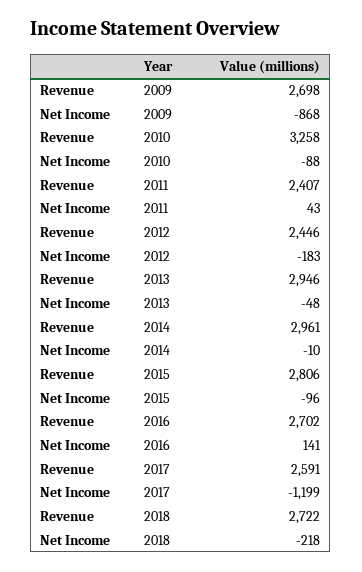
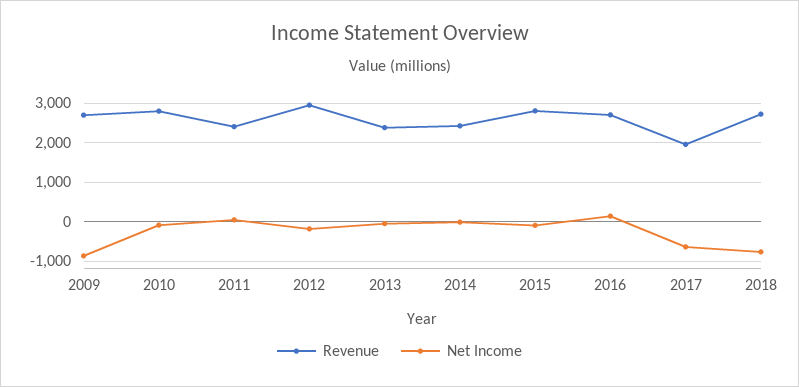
Revenue, 2010: 3258 -> 2800
Revenue, 2012: 2446 -> 3000
Revenue, 2013: 2946 -> 2400
Revenue, 2014: 2961 -> 2400
Revenue, 2017: 2591 -> 2000
Net Income, 2017: -1199 -> -600
Net Income, 2018: -218 -> -800

